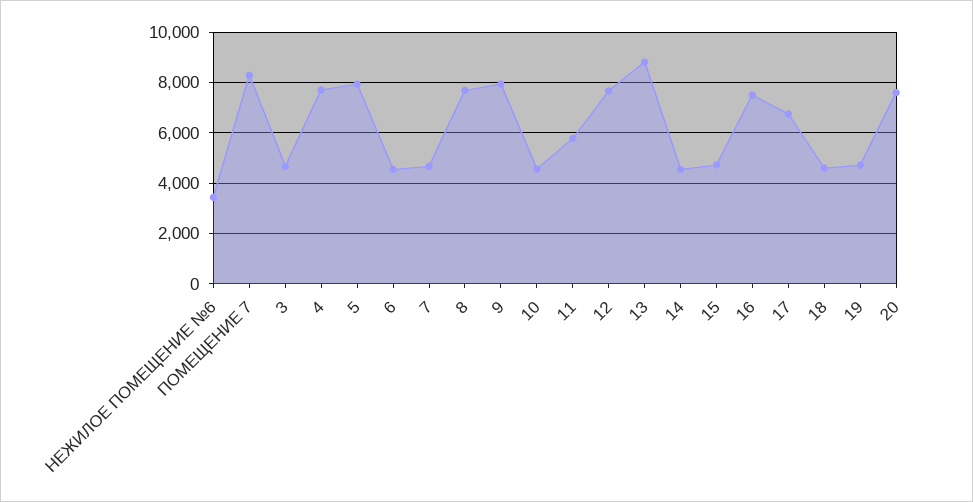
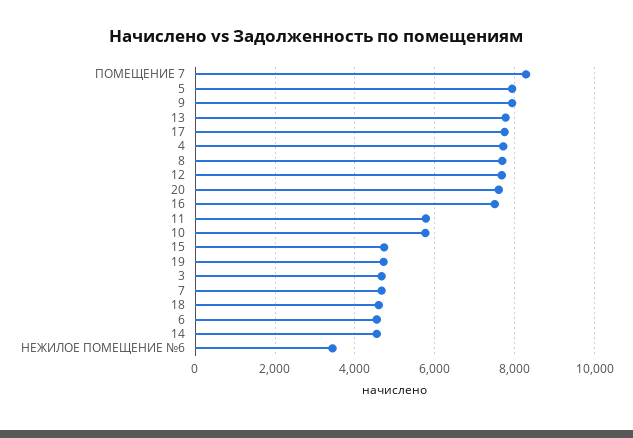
10: 4500 -> 5800
13: 8750 -> 7800
17: 6750 -> 7800

